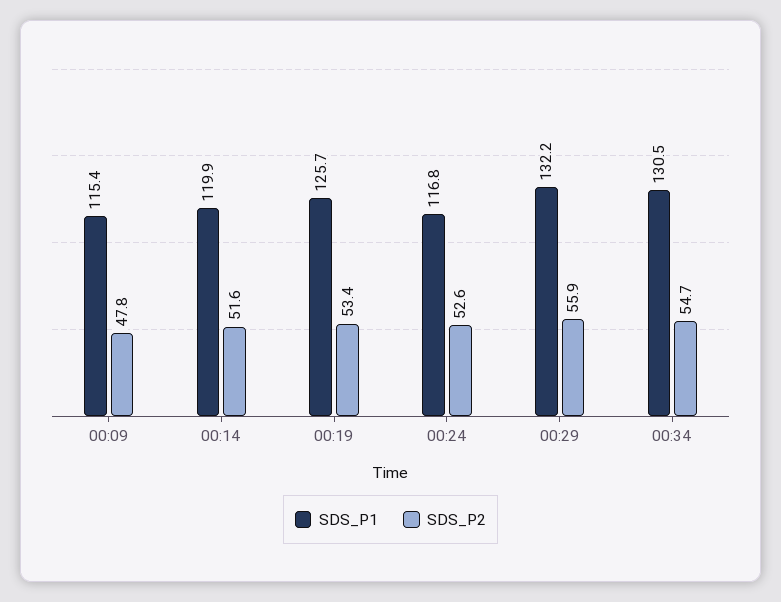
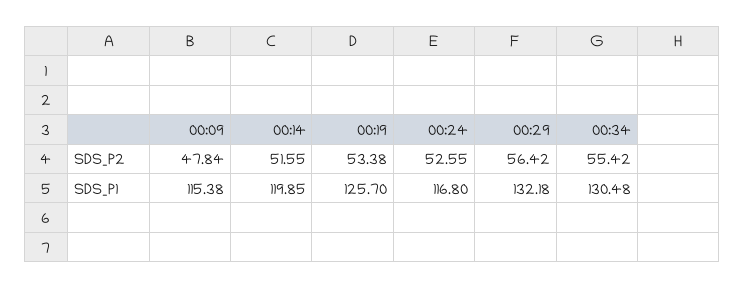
SDS_P2, 00:29: 55.9 -> 56.42
SDS_P2, 00:34: 54.7 -> 55.42

